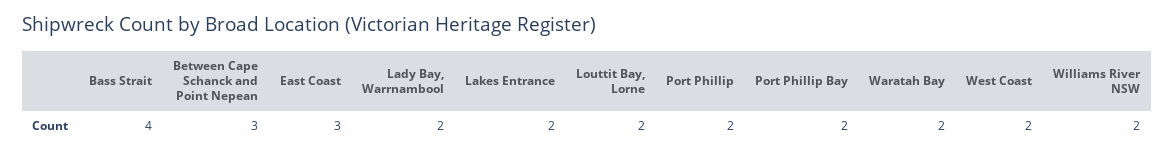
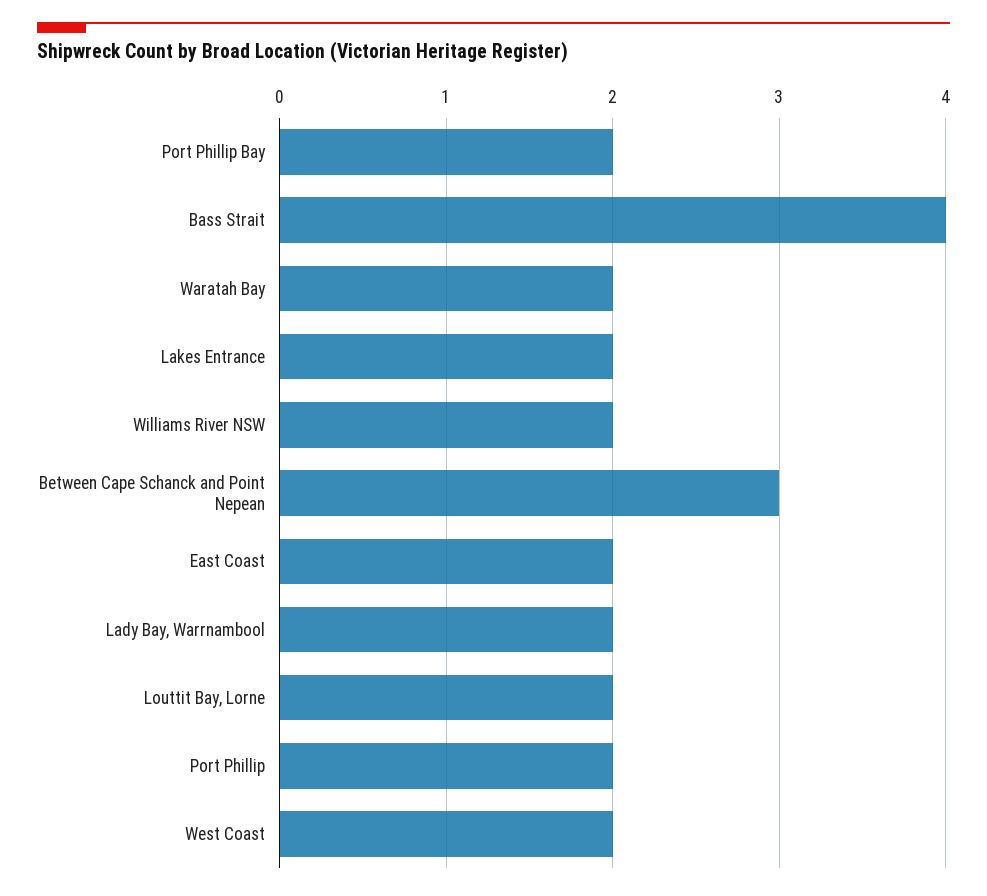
East Coast: 3 -> 2

